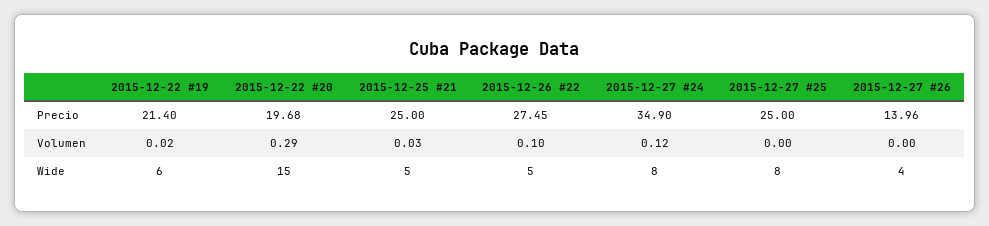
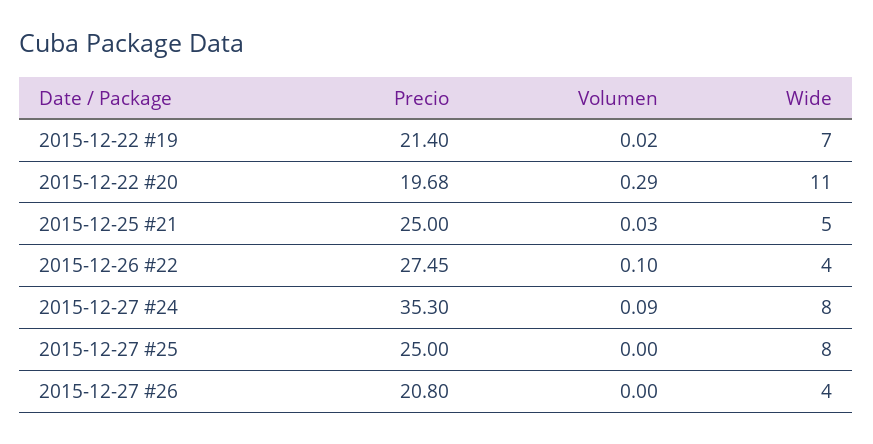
2015-12-27 #24, Precio: 34.9 -> 35.3
2015-12-27 #26, Precio: 13.96 -> 20.8
2015-12-27 #24, Volumen: 0.12 -> 0.09
2015-12-22 #19, Wide: 6 -> 7
2015-12-22 #20, Wide: 15 -> 11
2015-12-26 #22, Wide: 5 -> 4

